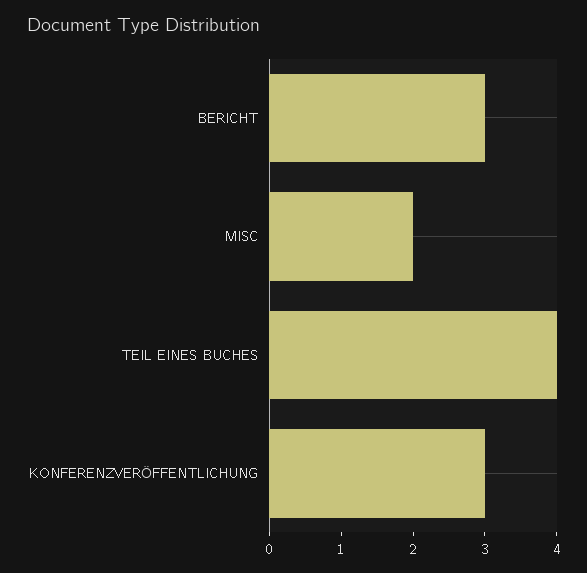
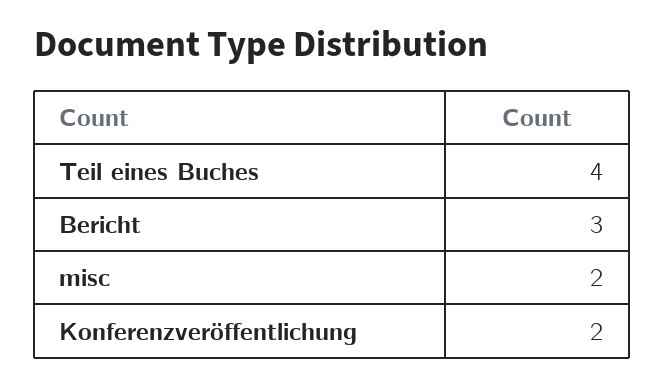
KONFERENZVERÖFFENTLICHUNG: 3 -> 2

